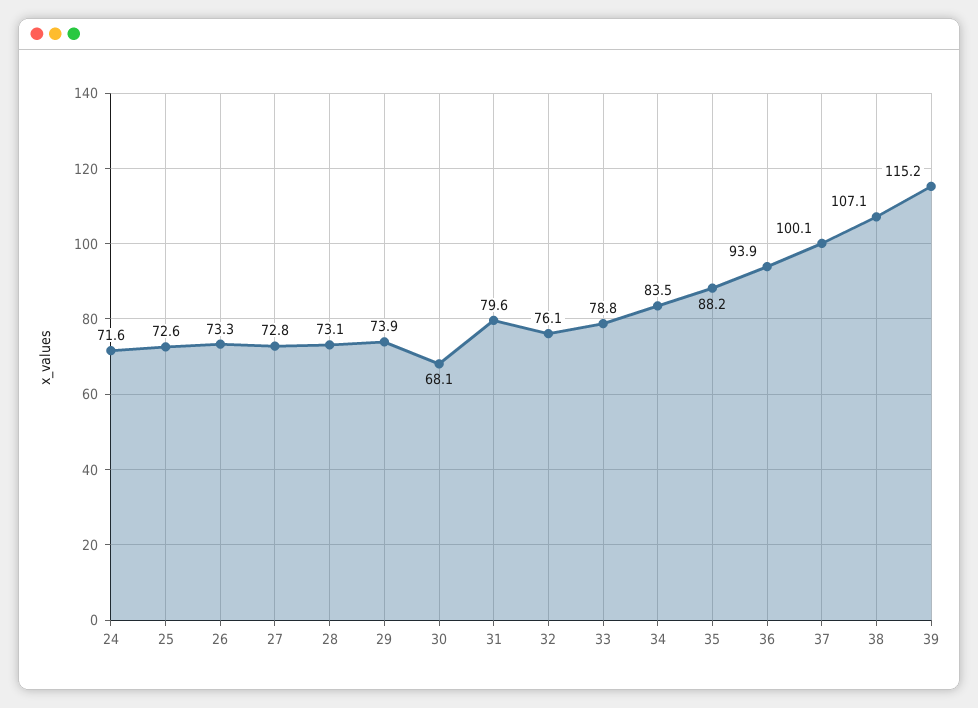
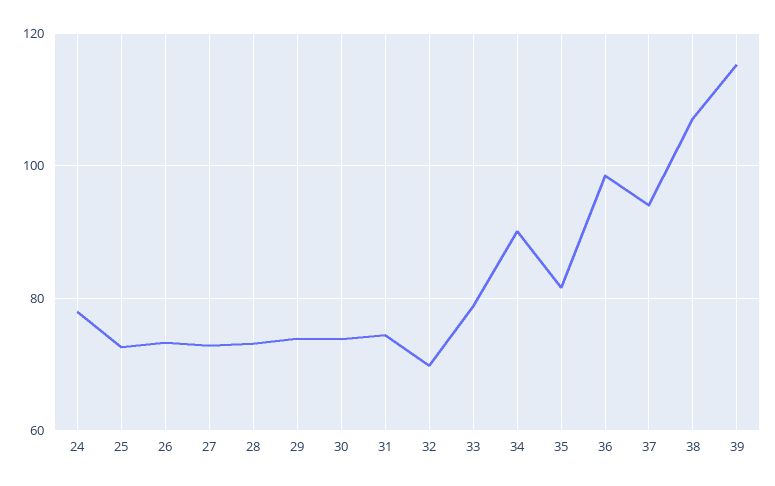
24: 71.6 -> 78
30: 68.1 -> 74
31: 79.6 -> 74
32: 76.1 -> 70
34: 83.5 -> 90
35: 88.2 -> 82
36: 93.9 -> 98
37: 100.1 -> 94

